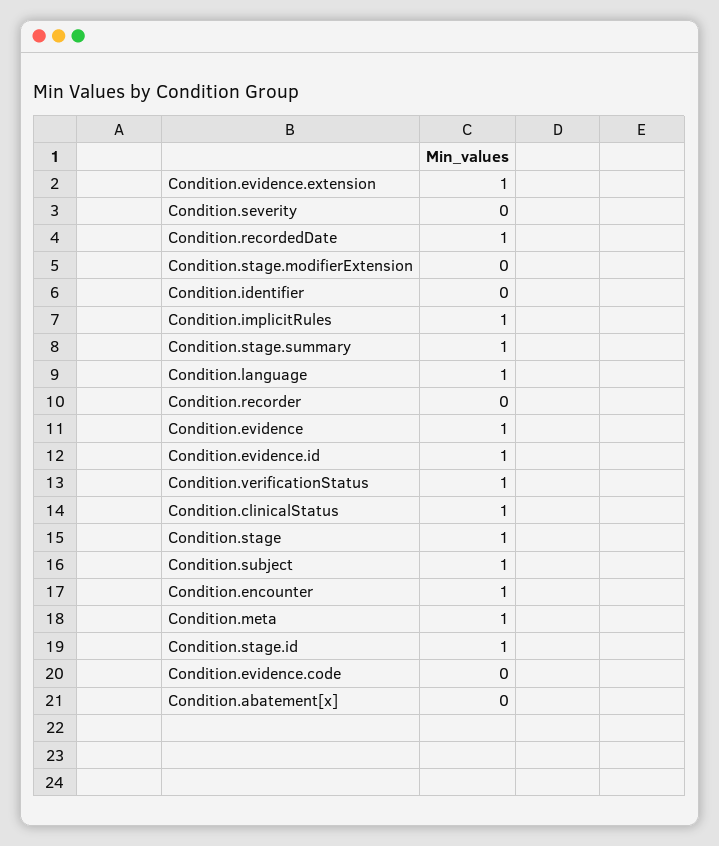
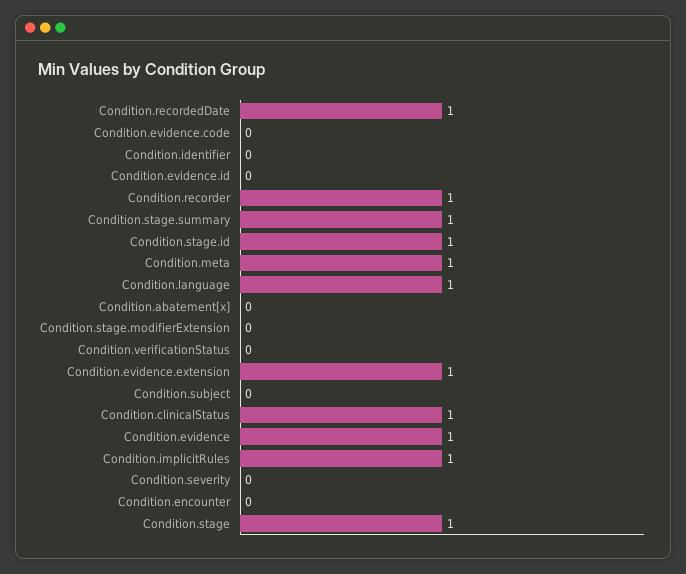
Condition.recorder: 0 -> 1
Condition.evidence.id: 1 -> 0
Condition.verificationStatus: 1 -> 0
Condition.subject: 1 -> 0
Condition.encounter: 1 -> 0

